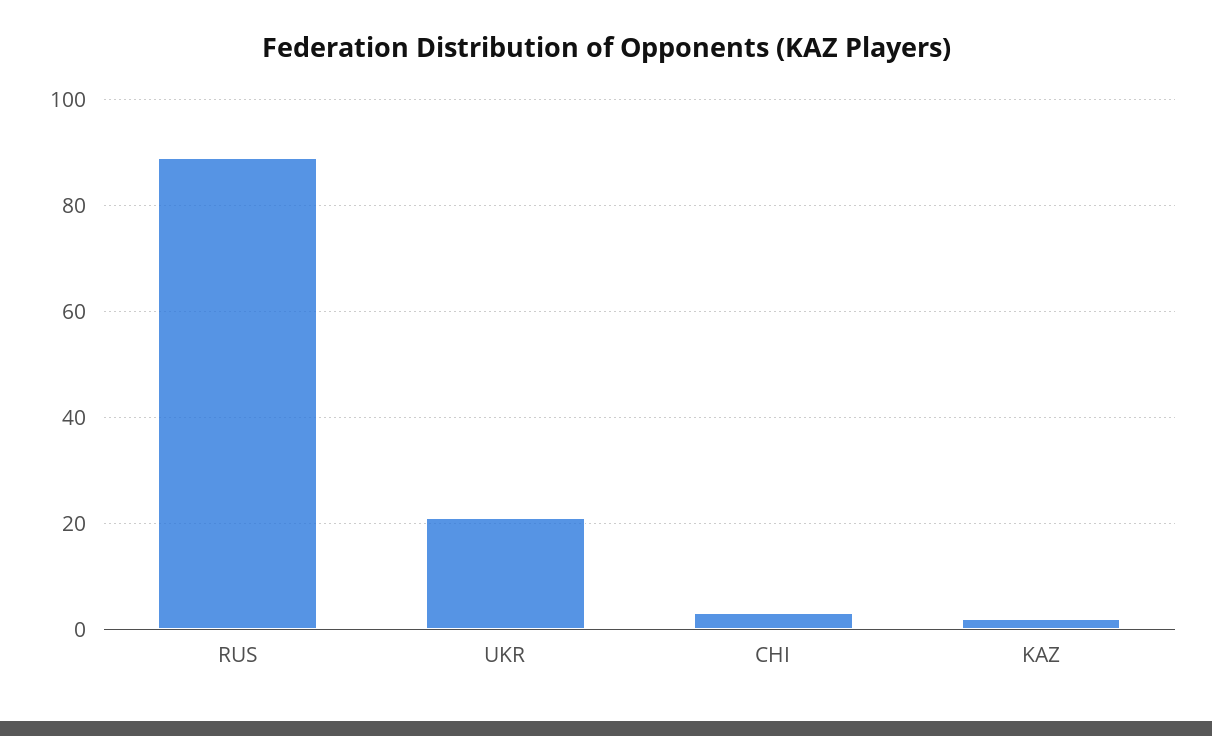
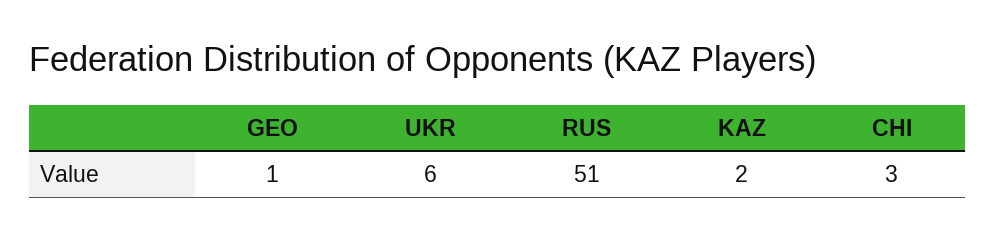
RUS: 90 -> 51
UKR: 20 -> 6
GEO: none -> 1

